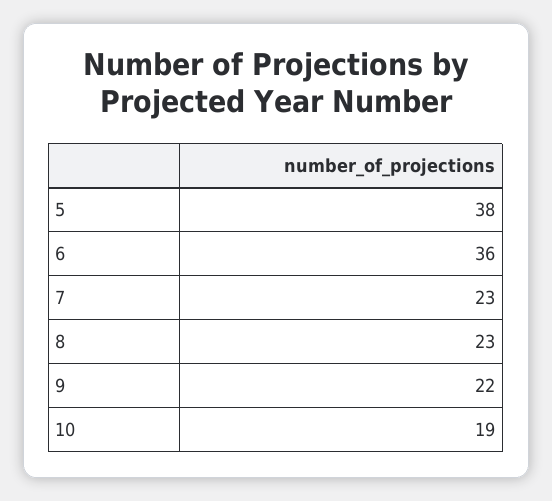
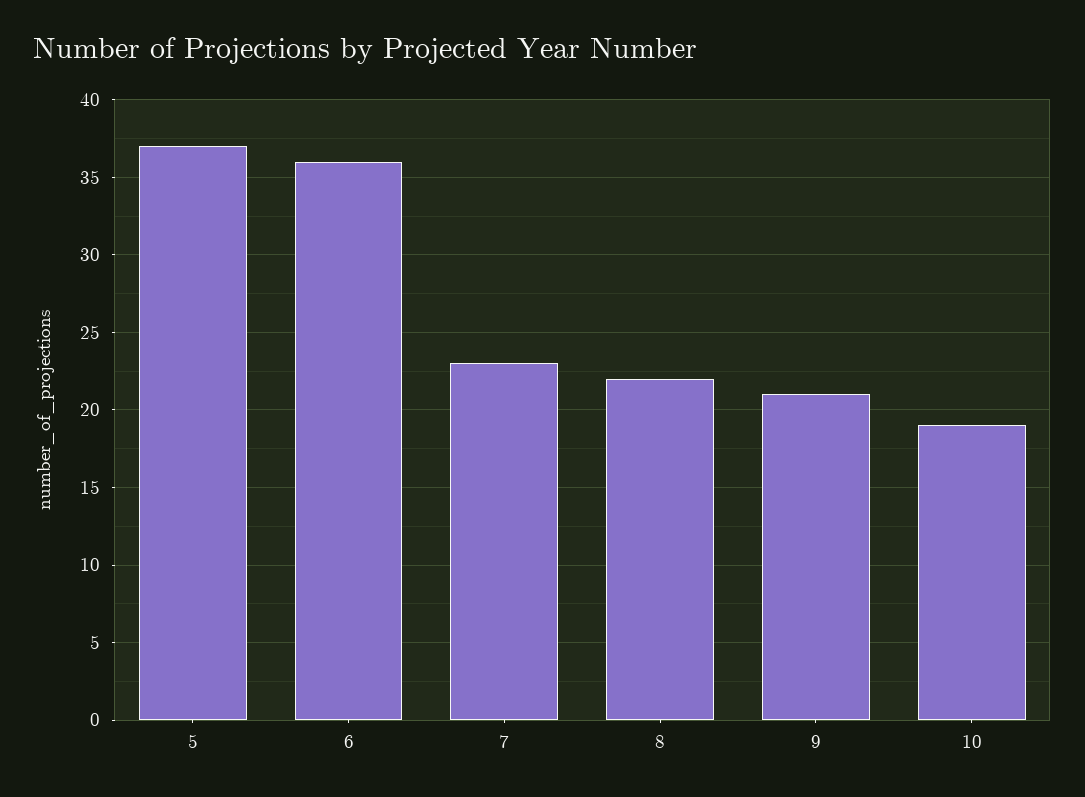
5: 38 -> 37
8: 23 -> 22
9: 22 -> 21

